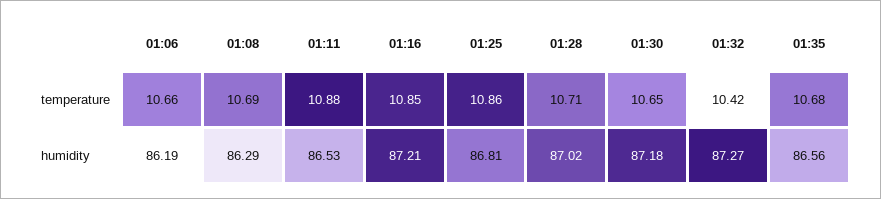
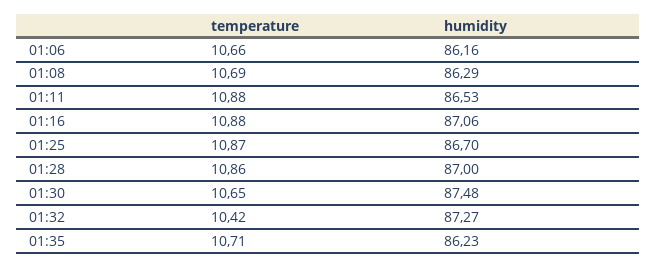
01:16, temperature: 10.85 -> 10.88
01:25, temperature: 10.86 -> 10.87
01:28, temperature: 10.71 -> 10.86
01:35, temperature: 10.68 -> 10.71
01:06, humidity: 86.19 -> 86.16
01:16, humidity: 87.21 -> 87.06
01:25, humidity: 86.81 -> 86.7
01:28, humidity: 87.02 -> 87
01:30, humidity: 87.18 -> 87.48
01:35, humidity: 86.56 -> 86.23

